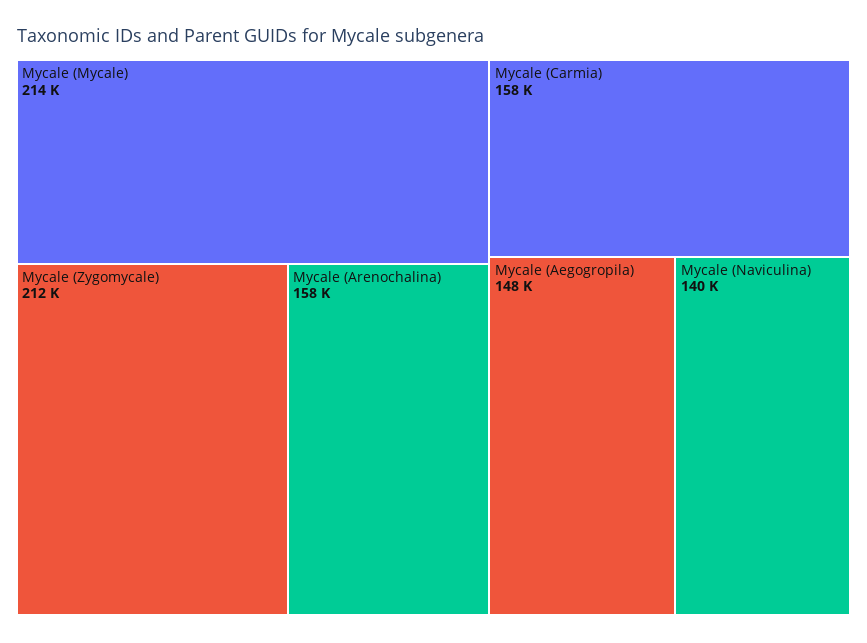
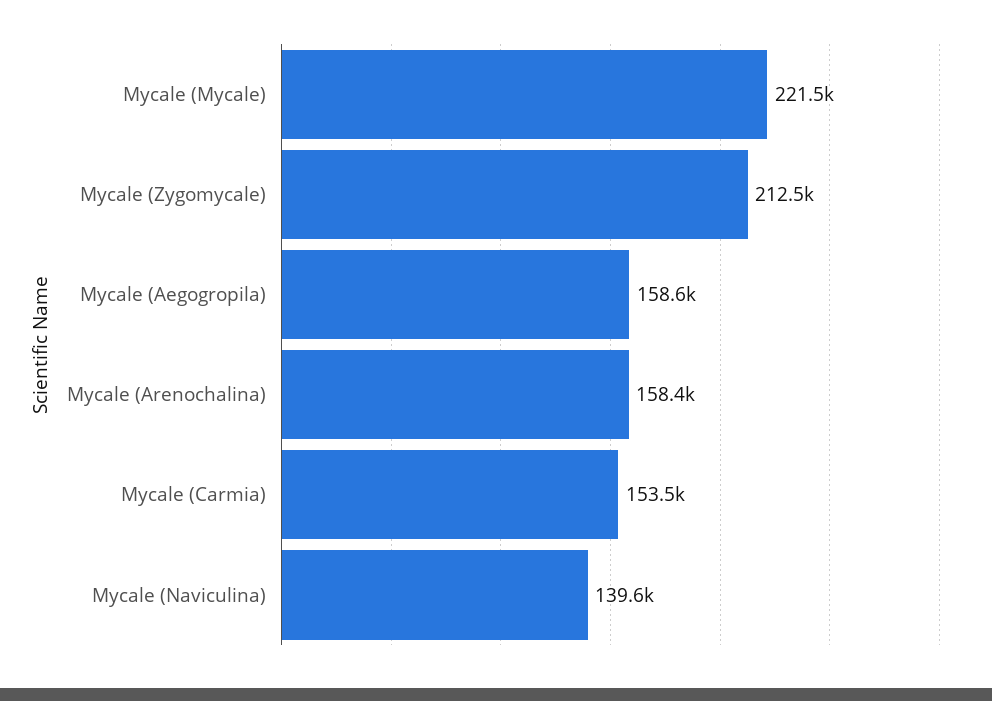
Mycale (Mycale): 214000 -> 221500
Mycale (Carmia): 158000 -> 153500
Mycale (Aegogropila): 148000 -> 158600

